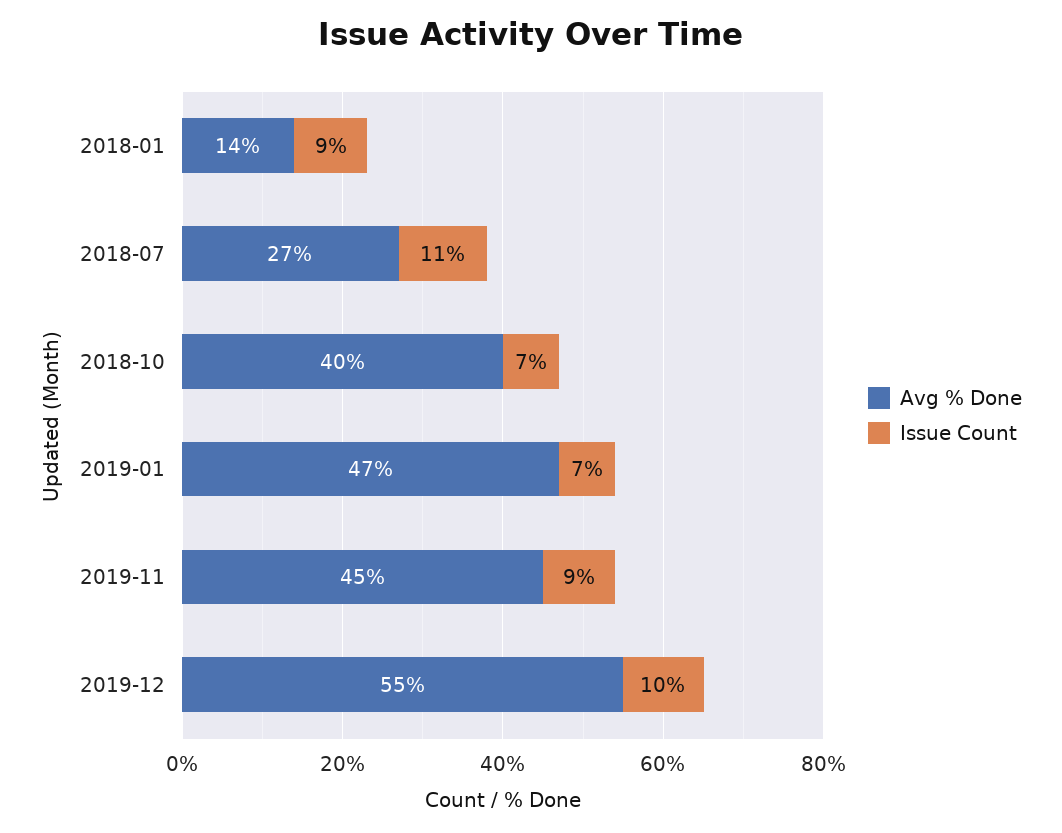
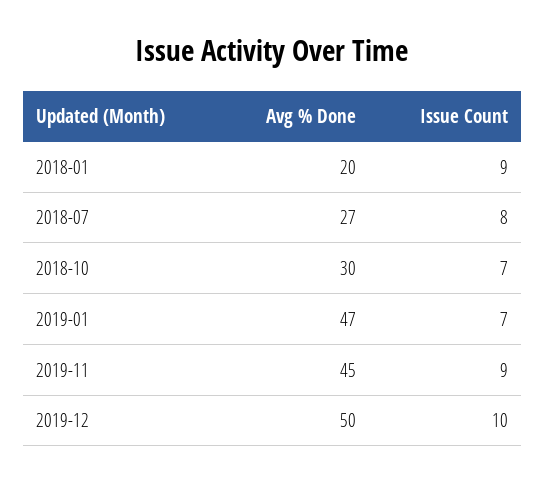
Avg % Done, 2018-01: 14 -> 20
Issue Count, 2018-07: 11 -> 8
Avg % Done, 2018-10: 40 -> 30
Avg % Done, 2019-12: 55 -> 50

